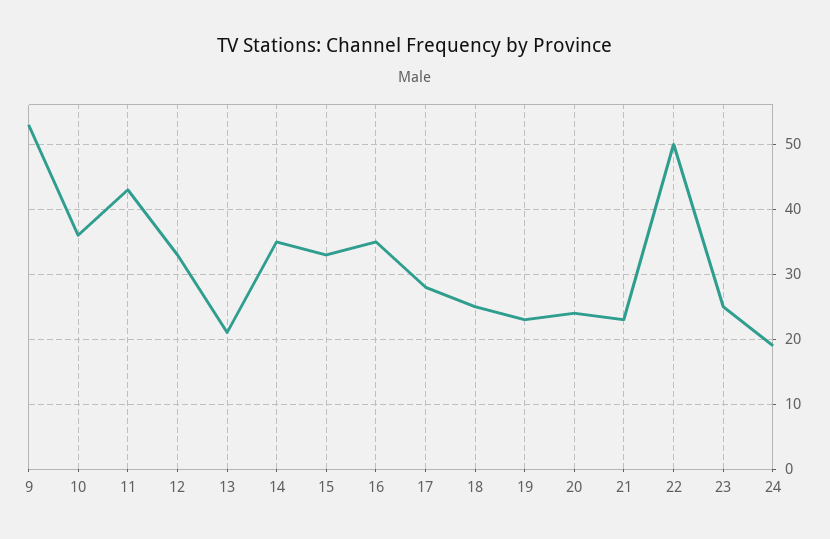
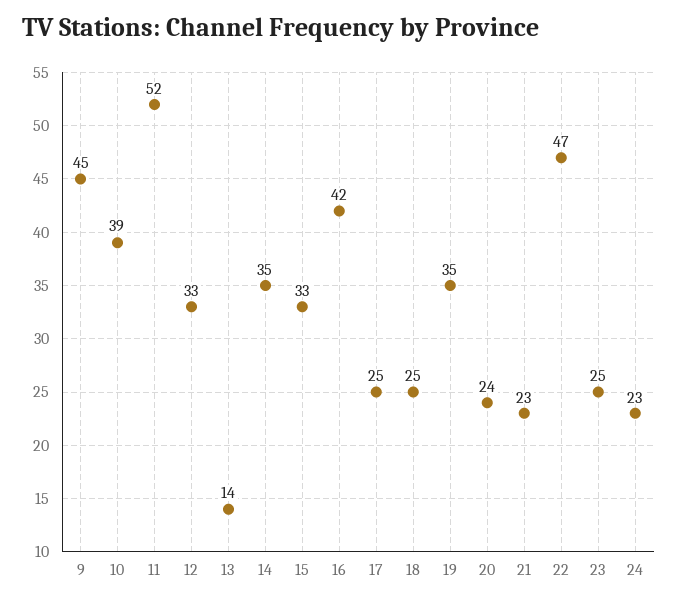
9: 53 -> 45
10: 36 -> 39
11: 43 -> 52
13: 21 -> 14
16: 35 -> 42
17: 28 -> 25
19: 23 -> 35
22: 50 -> 47
24: 19 -> 23

